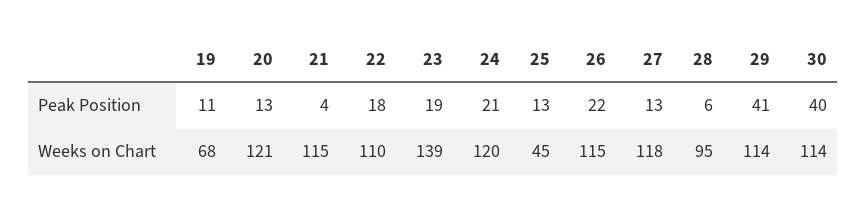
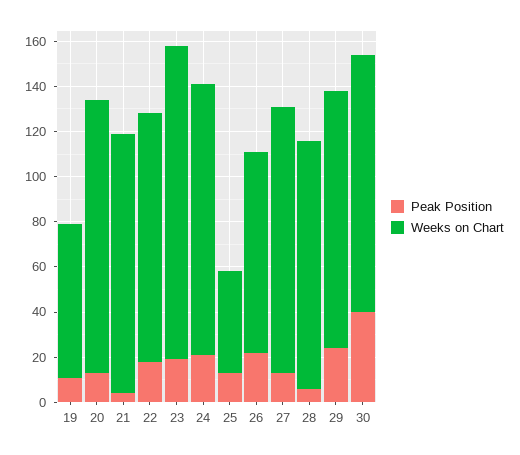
Peak Position, 29: 41 -> 25
Weeks on Chart, 26: 115 -> 90
Weeks on Chart, 28: 95 -> 110

